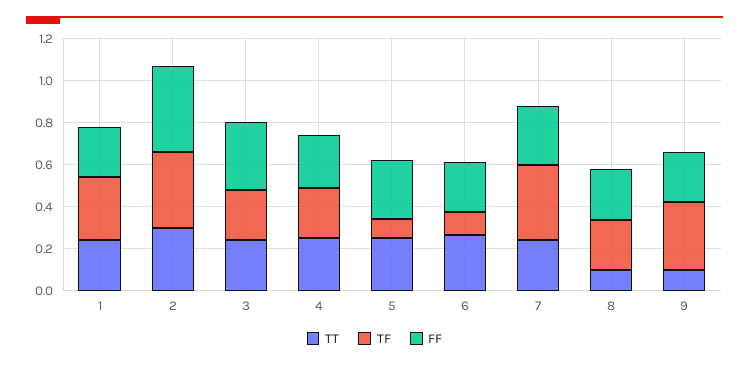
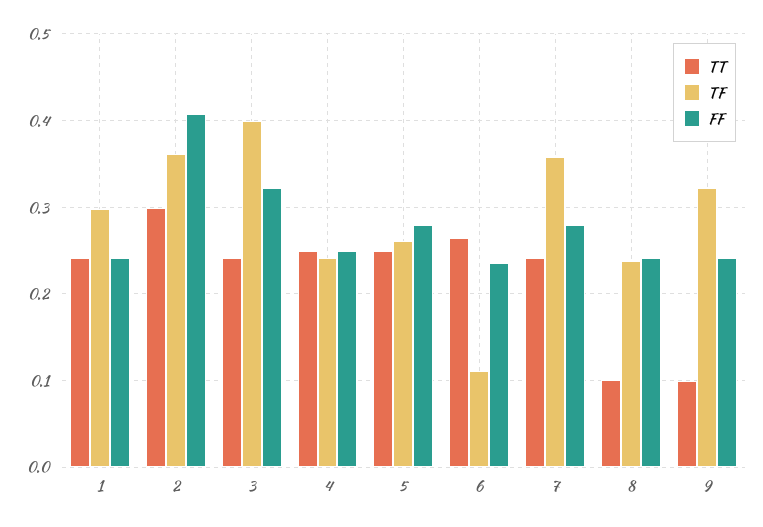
TF, 3: 0.25 -> 0.4
TF, 5: 0.1 -> 0.26

